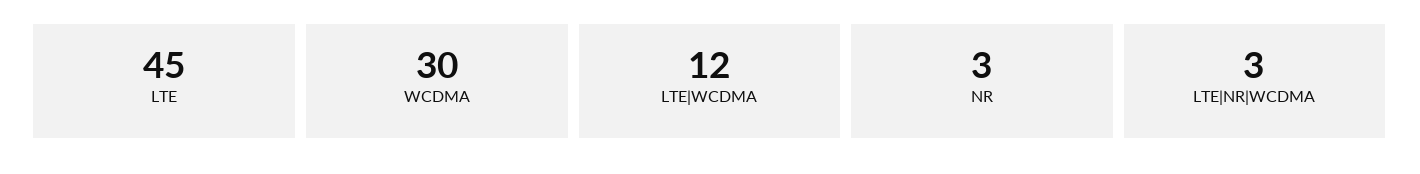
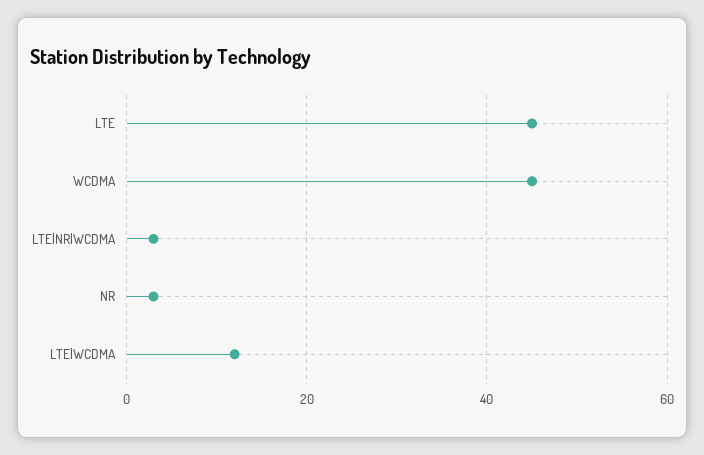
WCDMA: 30 -> 45

